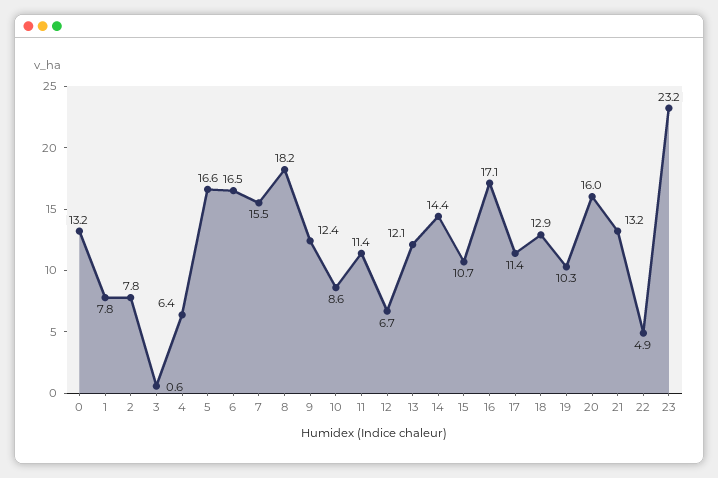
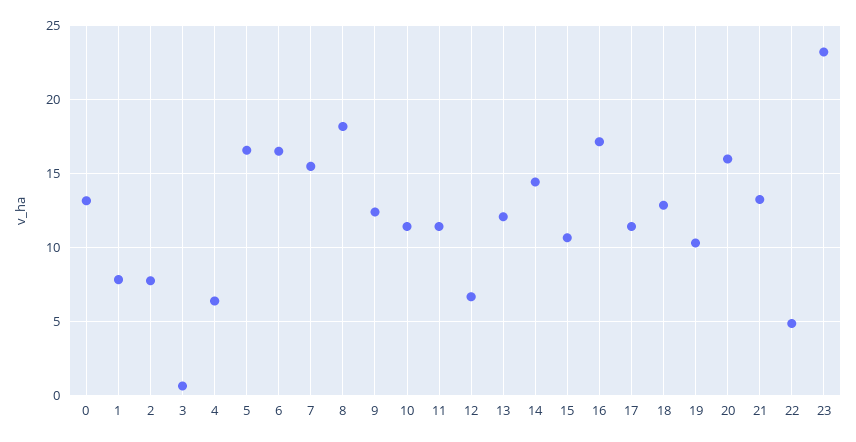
10: 8.6 -> 11.5

